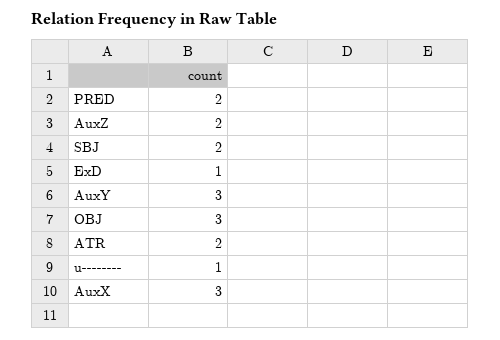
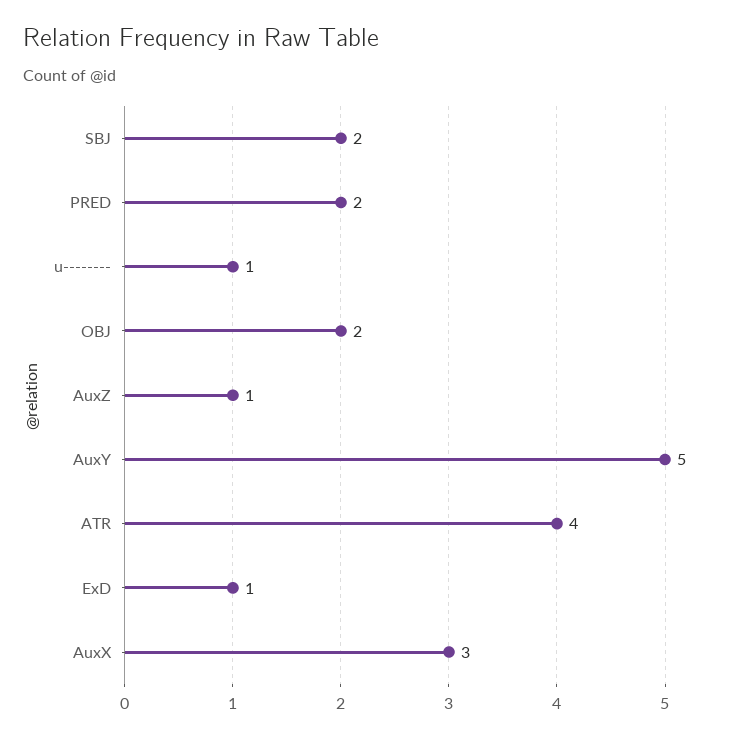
AuxZ: 2 -> 1
AuxY: 3 -> 5
OBJ: 3 -> 2
ATR: 2 -> 4

